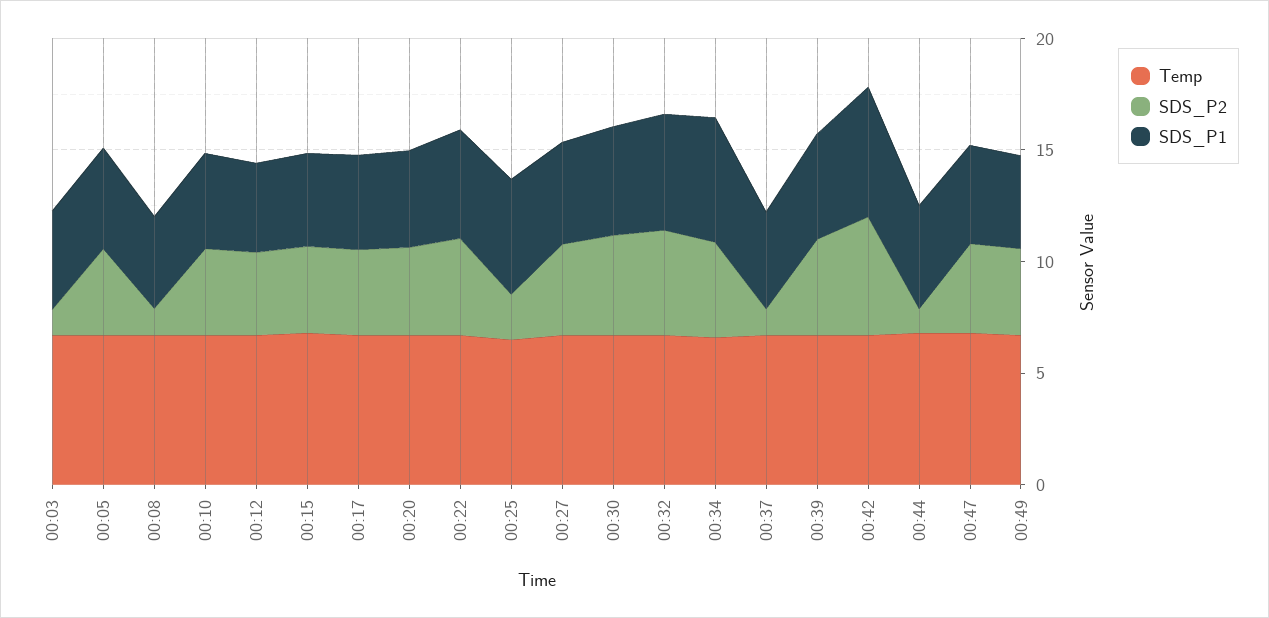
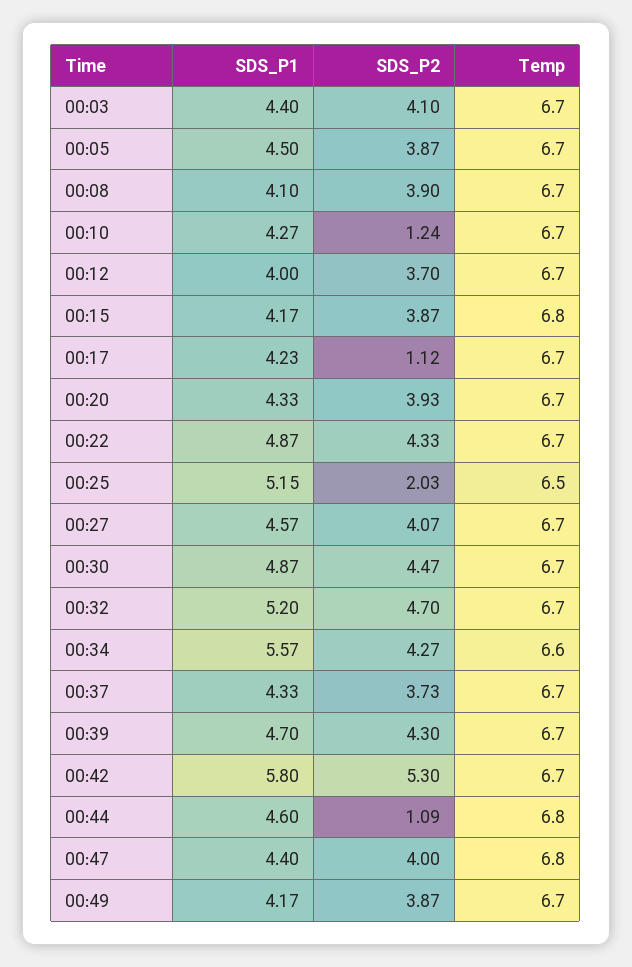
SDS_P2, 00:03: 1 -> 4.1
SDS_P2, 00:08: 1 -> 3.9
SDS_P2, 00:10: 4 -> 1.24
SDS_P2, 00:17: 4 -> 1.12
SDS_P2, 00:37: 1 -> 3.73

